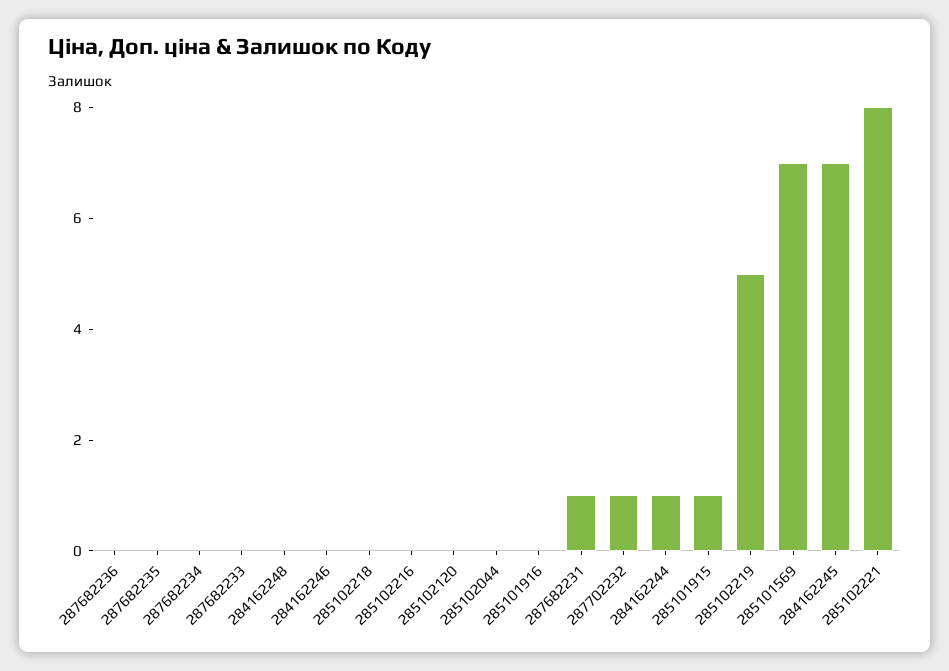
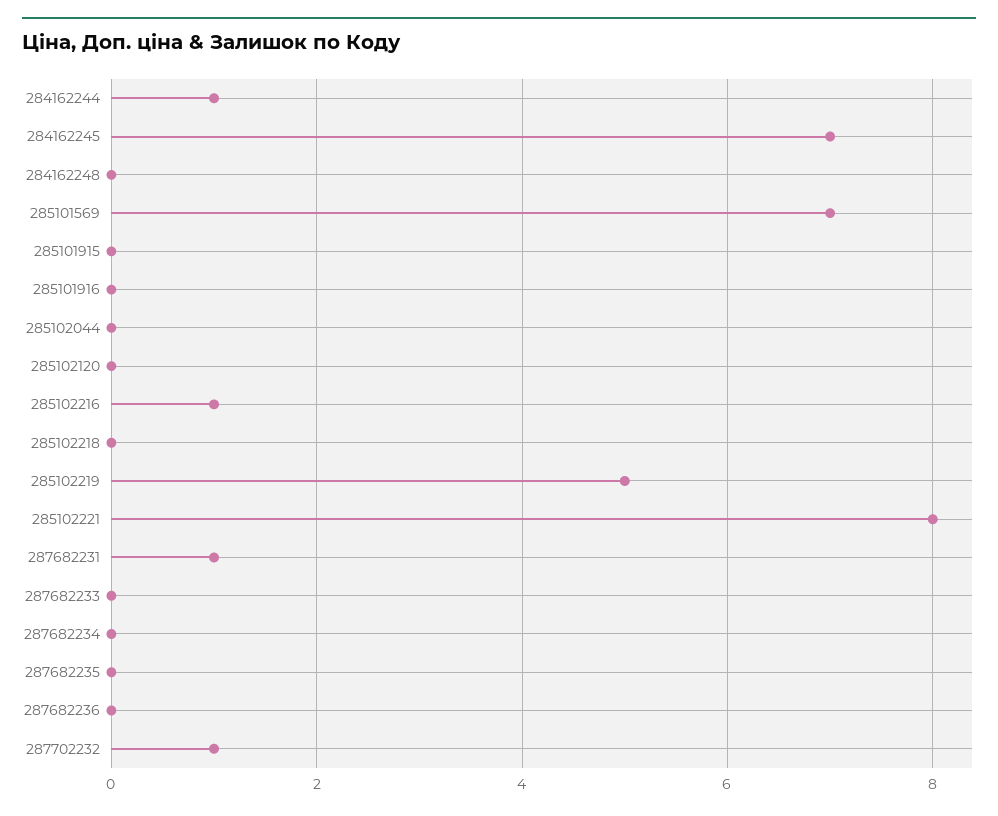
284162246: 0 -> none
285102216: 0 -> 1
285101915: 1 -> 0

